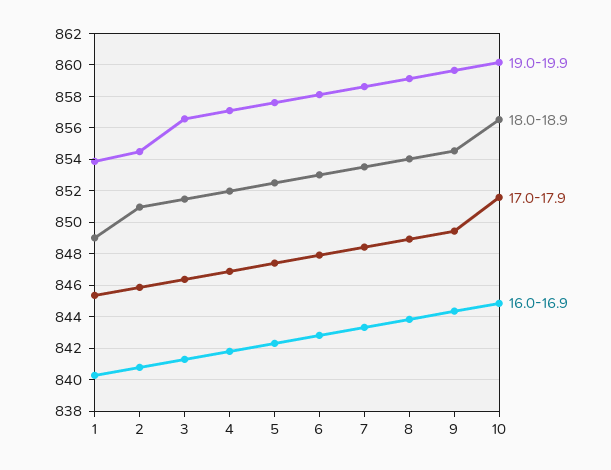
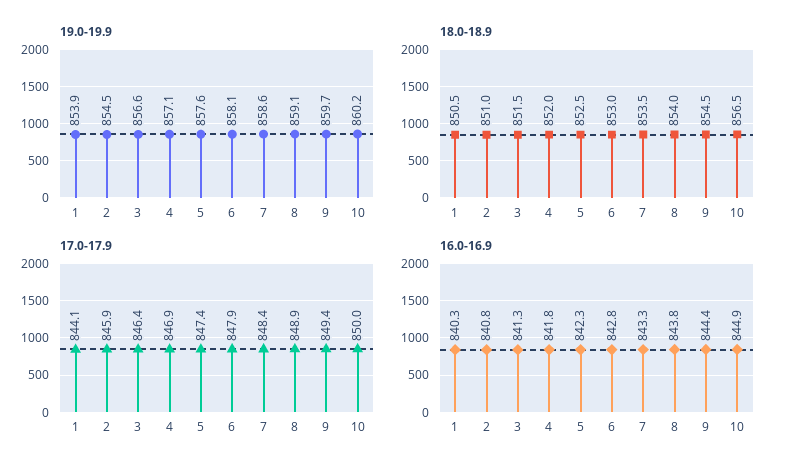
18.0-18.9, 1: 849 -> 850.5
17.0-17.9, 1: 845.5 -> 844.1
17.0-17.9, 10: 851.5 -> 850

